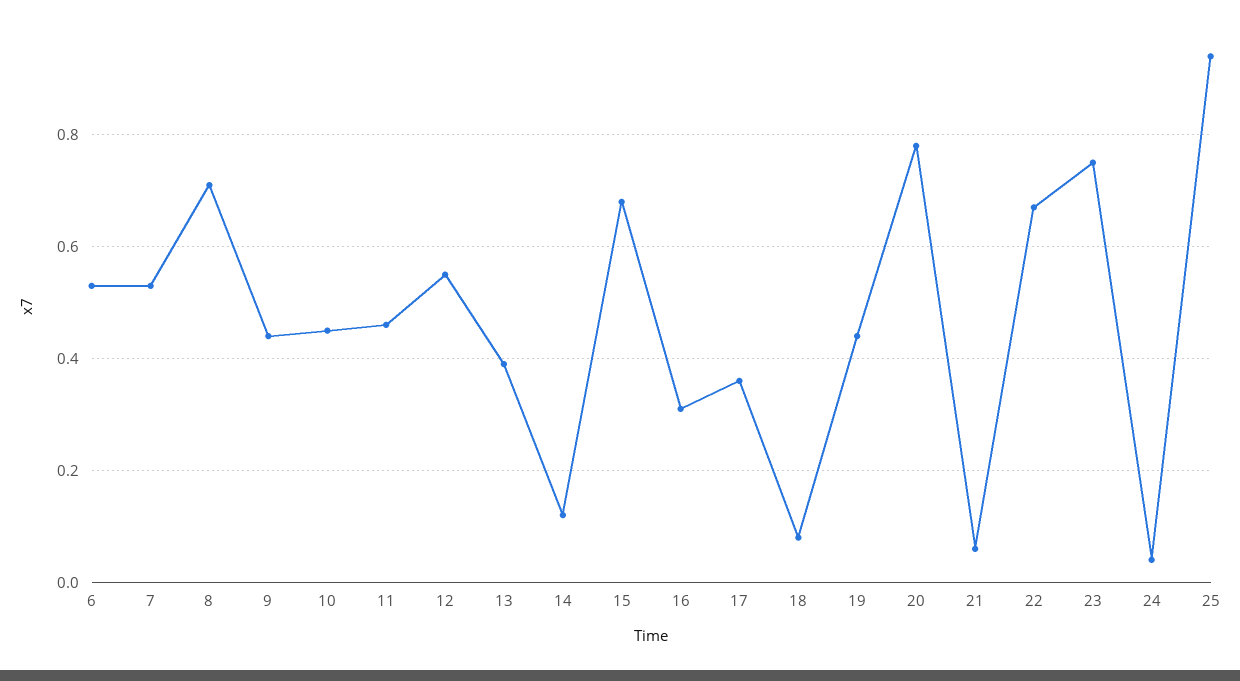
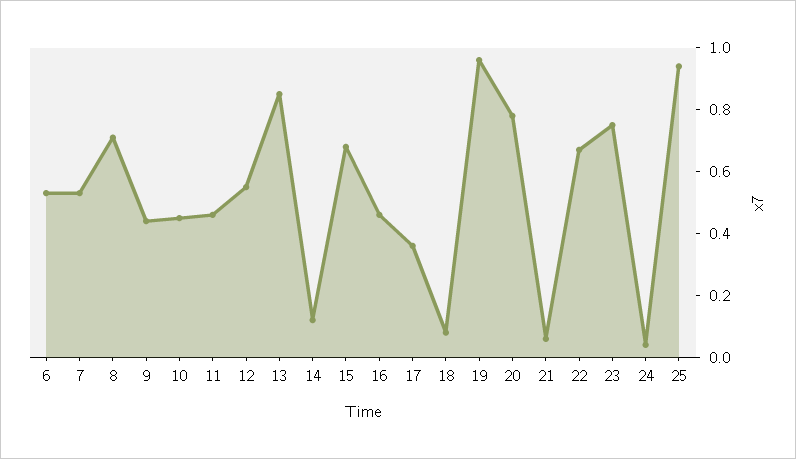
13: 0.4 -> 0.85
16: 0.3 -> 0.45
19: 0.45 -> 0.95

